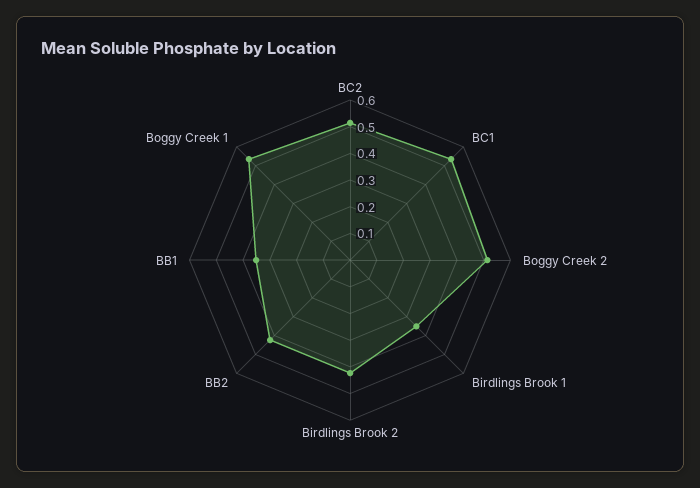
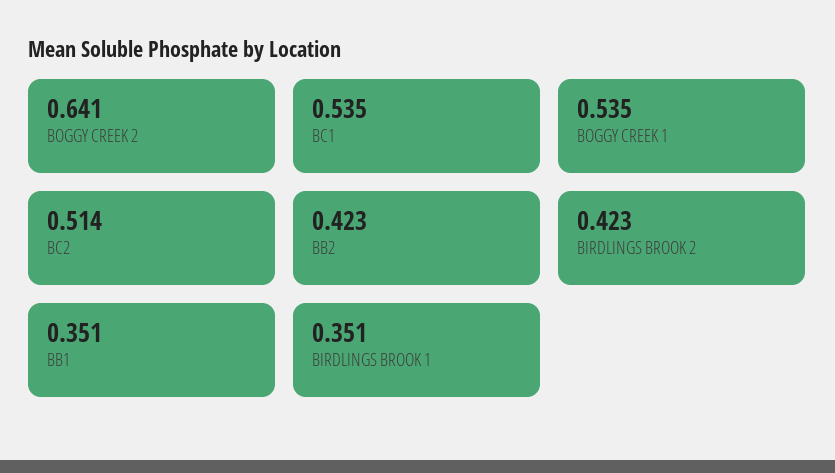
Boggy Creek 2: 0.5 -> 0.641

